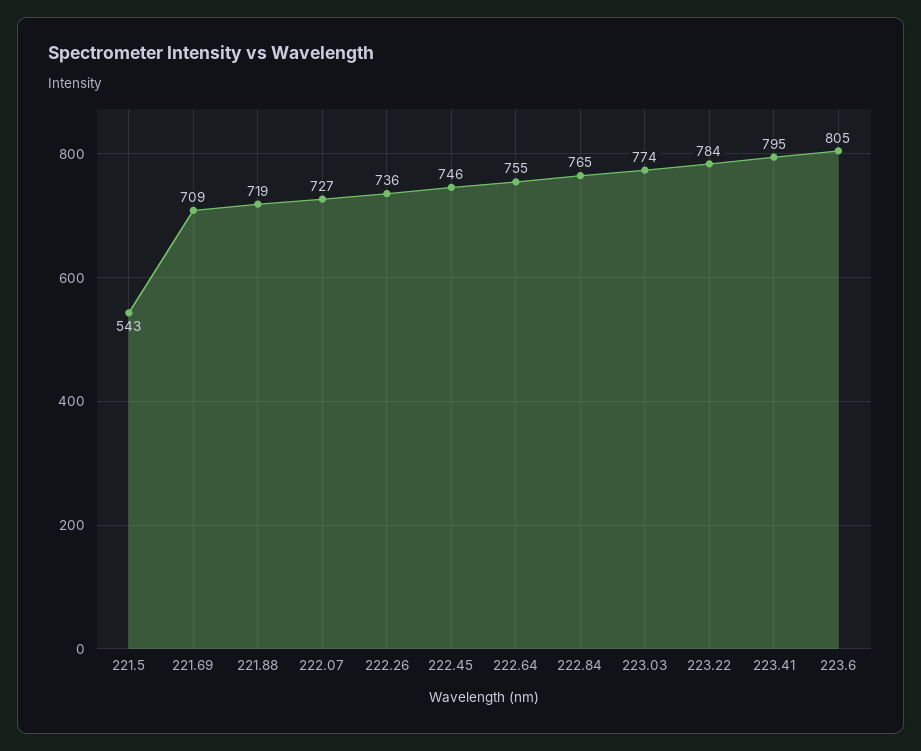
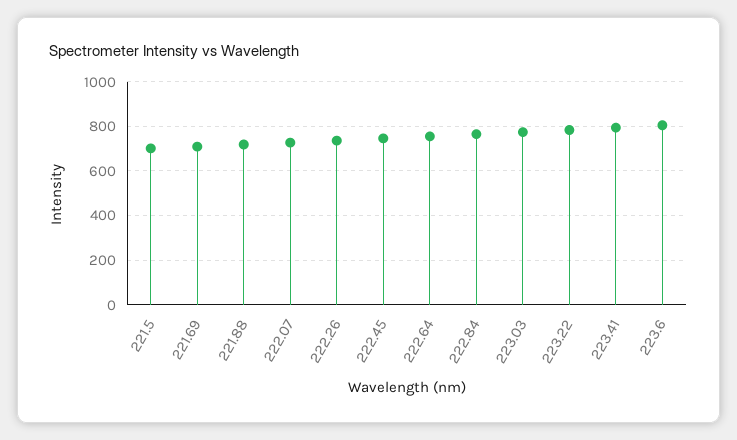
221.5: 543 -> 700

